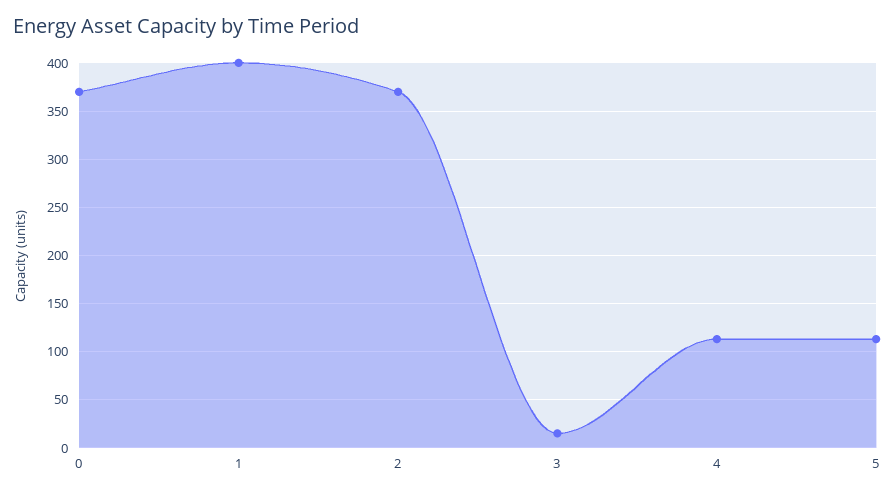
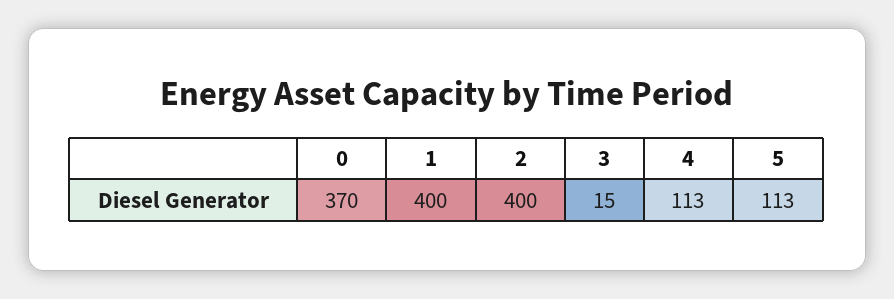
2: 370 -> 400

